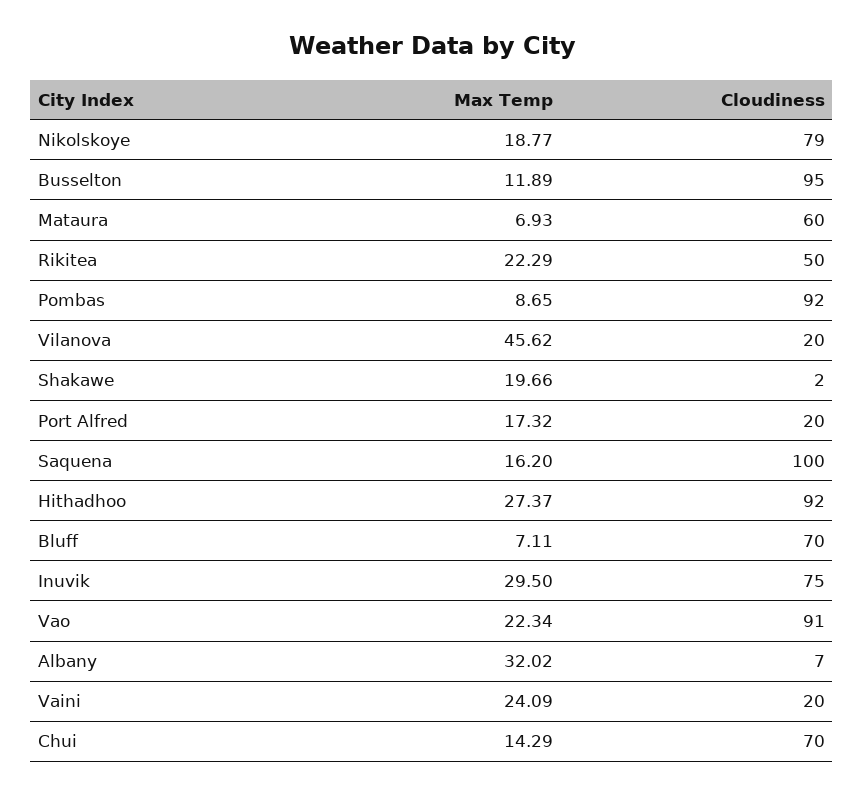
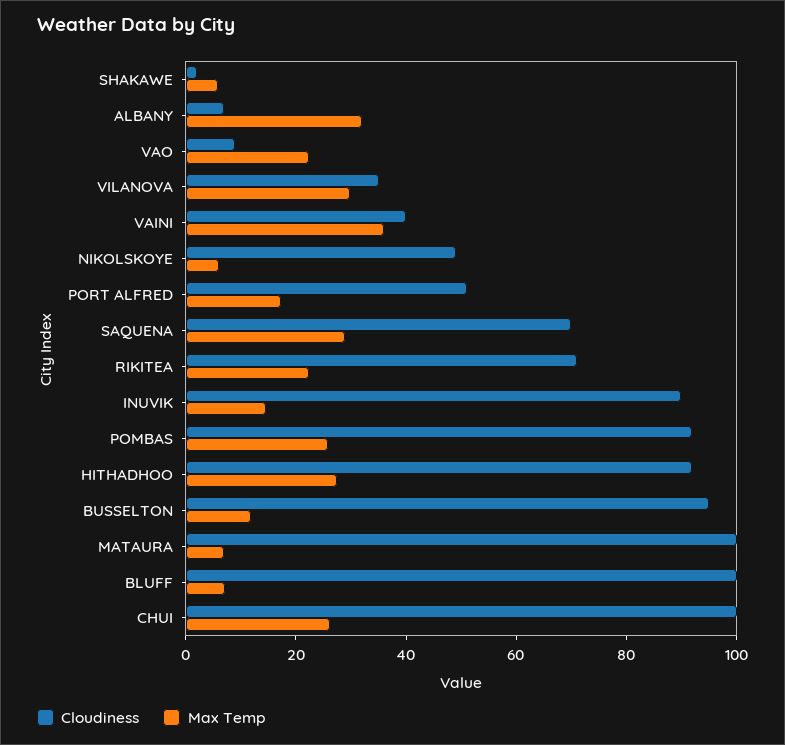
Max Temp, Nikolskoye: 18.77 -> 5
Cloudiness, Nikolskoye: 79 -> 50
Cloudiness, Mataura: 60 -> 100
Cloudiness, Rikitea: 50 -> 70
Max Temp, Pombas: 8.65 -> 25
Max Temp, Vilanova: 45.62 -> 30
Cloudiness, Vilanova: 20 -> 35
Max Temp, Shakawe: 19.66 -> 5
Cloudiness, Port Alfred: 20 -> 50
Max Temp, Saquena: 16.2 -> 30
Cloudiness, Saquena: 100 -> 70
Cloudiness, Bluff: 70 -> 100
Max Temp, Inuvik: 29.5 -> 15
Cloudiness, Inuvik: 75 -> 90
Cloudiness, Vao: 91 -> 10
Max Temp, Vaini: 24.09 -> 35
Cloudiness, Vaini: 20 -> 40
Max Temp, Chui: 14.29 -> 25
Cloudiness, Chui: 70 -> 100

